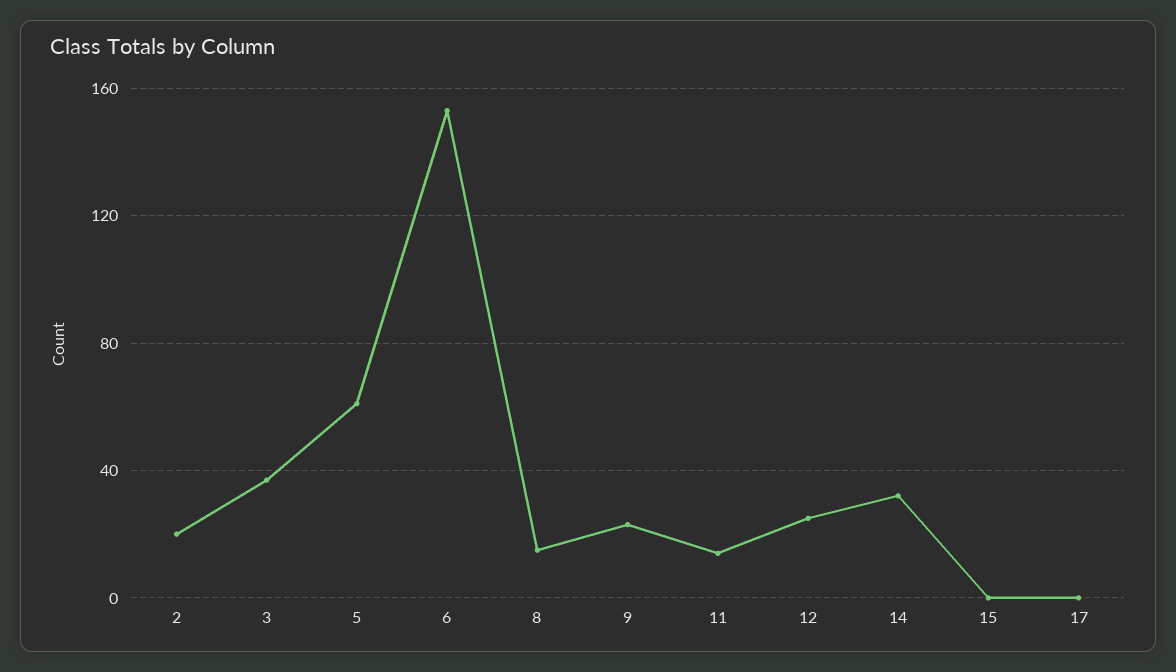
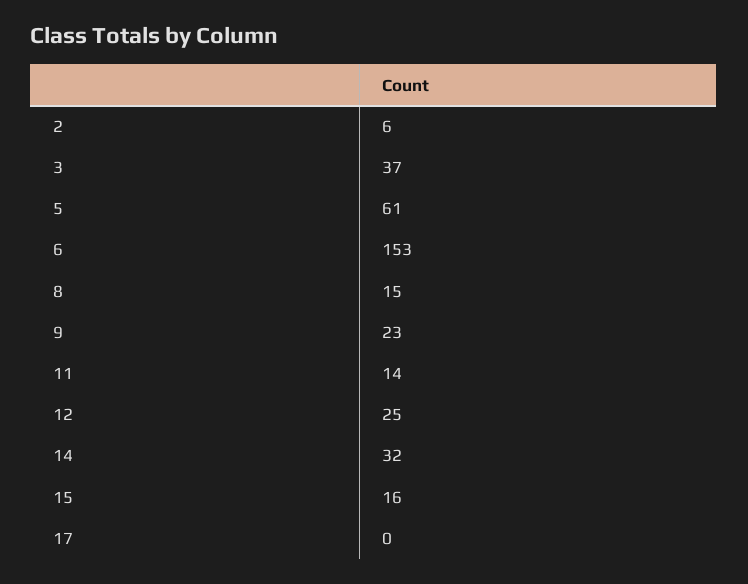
2: 20 -> 6
15: 0 -> 16

